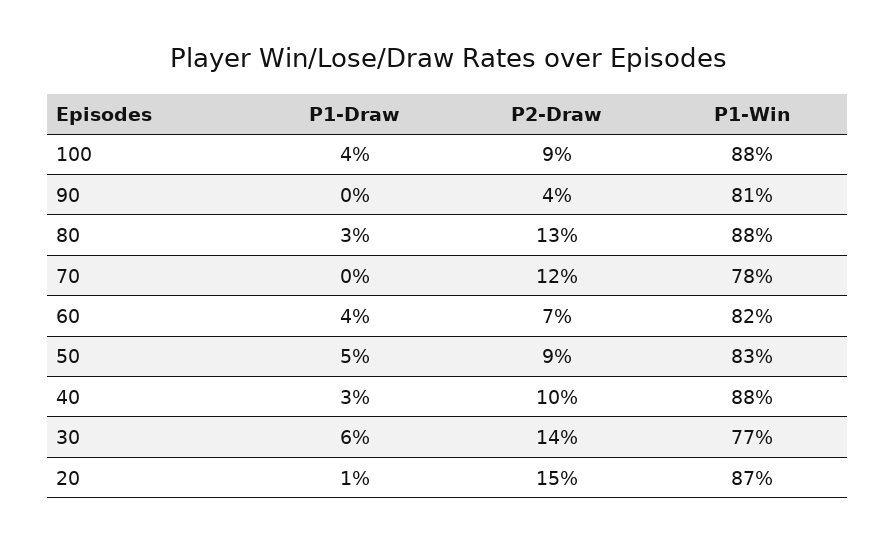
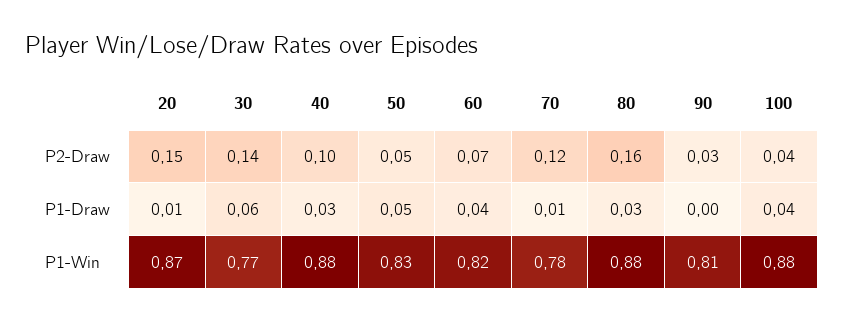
P2-Draw, 100: 0.09 -> 0.04
P2-Draw, 90: 0.04 -> 0.03
P2-Draw, 80: 0.13 -> 0.16
P1-Draw, 70: 0 -> 0.01
P2-Draw, 50: 0.09 -> 0.05

